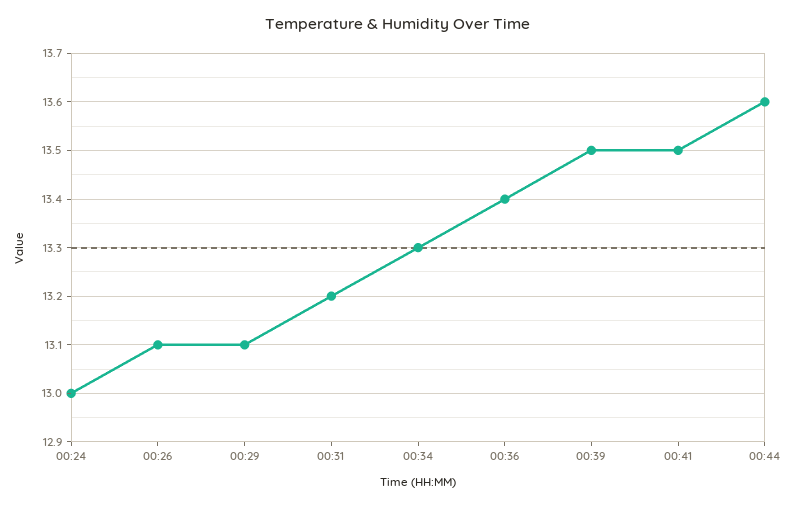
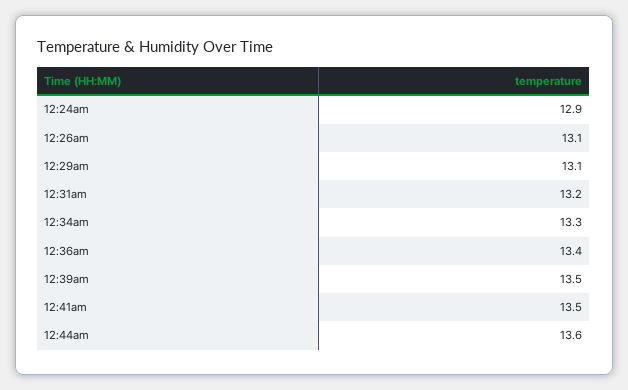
00:24: 13 -> 12.9

